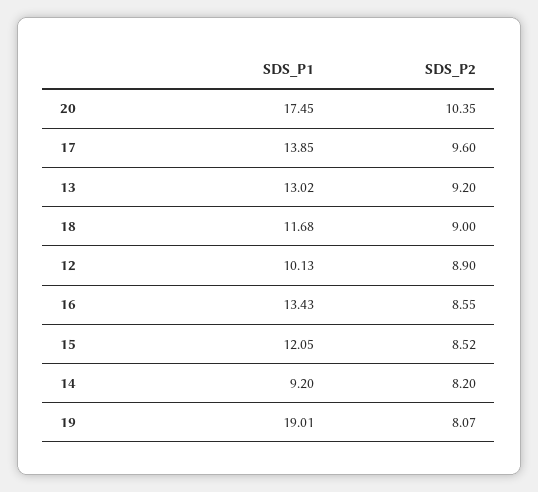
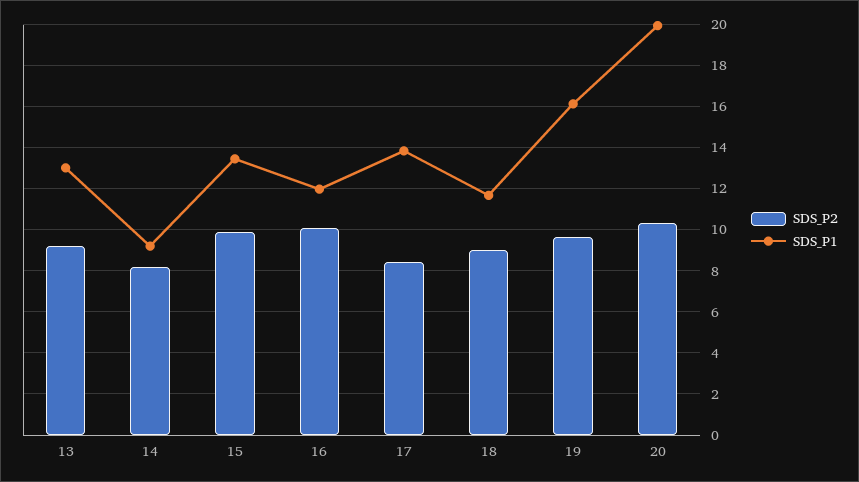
SDS_P1, 20: 17.45 -> 20
SDS_P2, 17: 9.6 -> 8.5
SDS_P1, 12: 10.13 -> none
SDS_P2, 12: 8.9 -> none
SDS_P1, 16: 13.43 -> 12
SDS_P2, 16: 8.55 -> 10
SDS_P1, 15: 12.05 -> 13.5
SDS_P2, 15: 8.52 -> 10
SDS_P1, 19: 19.01 -> 16
SDS_P2, 19: 8.07 -> 9.5

